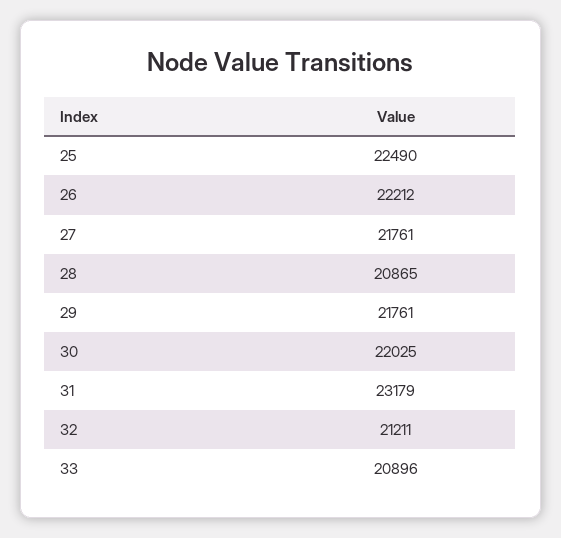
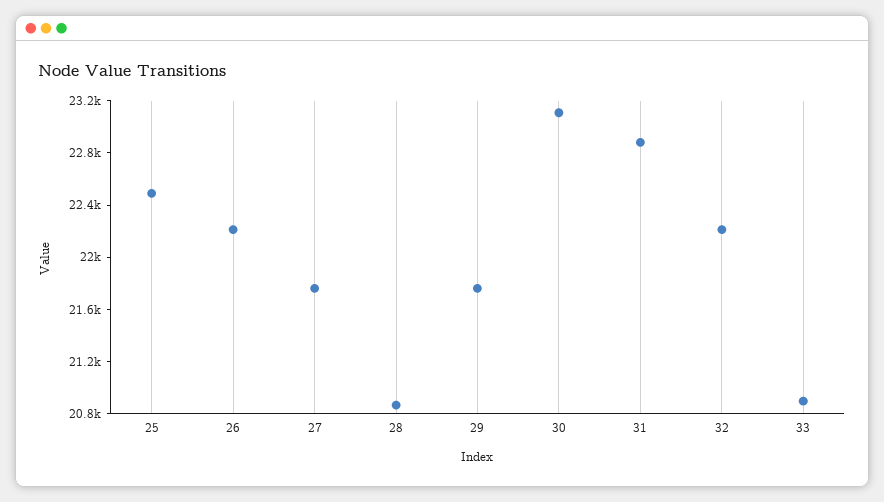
30: 22025 -> 23100
31: 23179 -> 22900
32: 21211 -> 22200

